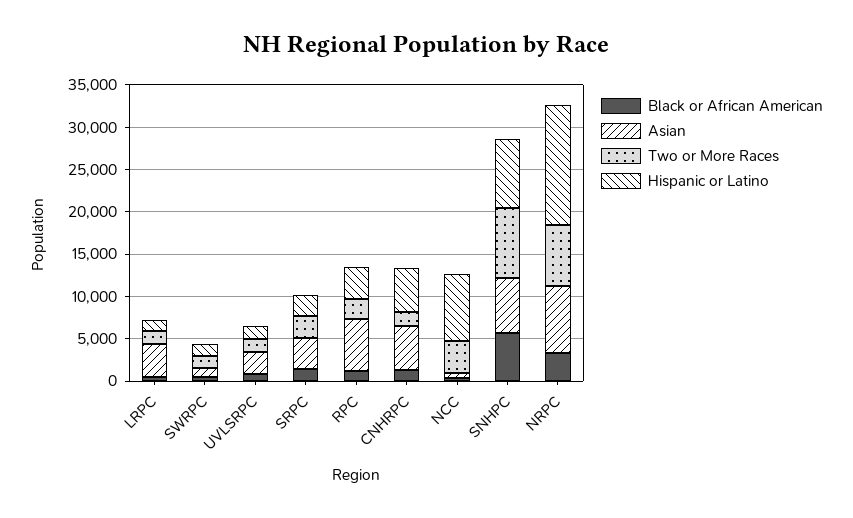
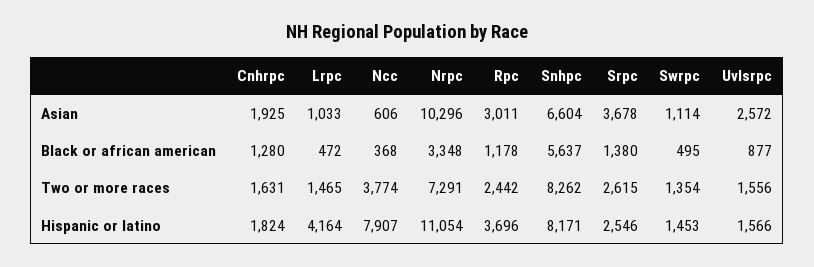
Asian, LRPC: 4000 -> 1033
Hispanic or Latino, LRPC: 1000 -> 4164
Asian, RPC: 6000 -> 3011
Asian, CNHRPC: 5000 -> 1925
Hispanic or Latino, CNHRPC: 5000 -> 1824
Asian, NRPC: 8000 -> 10296
Hispanic or Latino, NRPC: 14000 -> 11054

